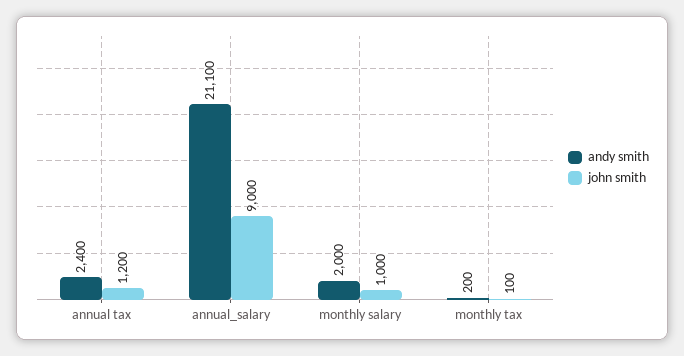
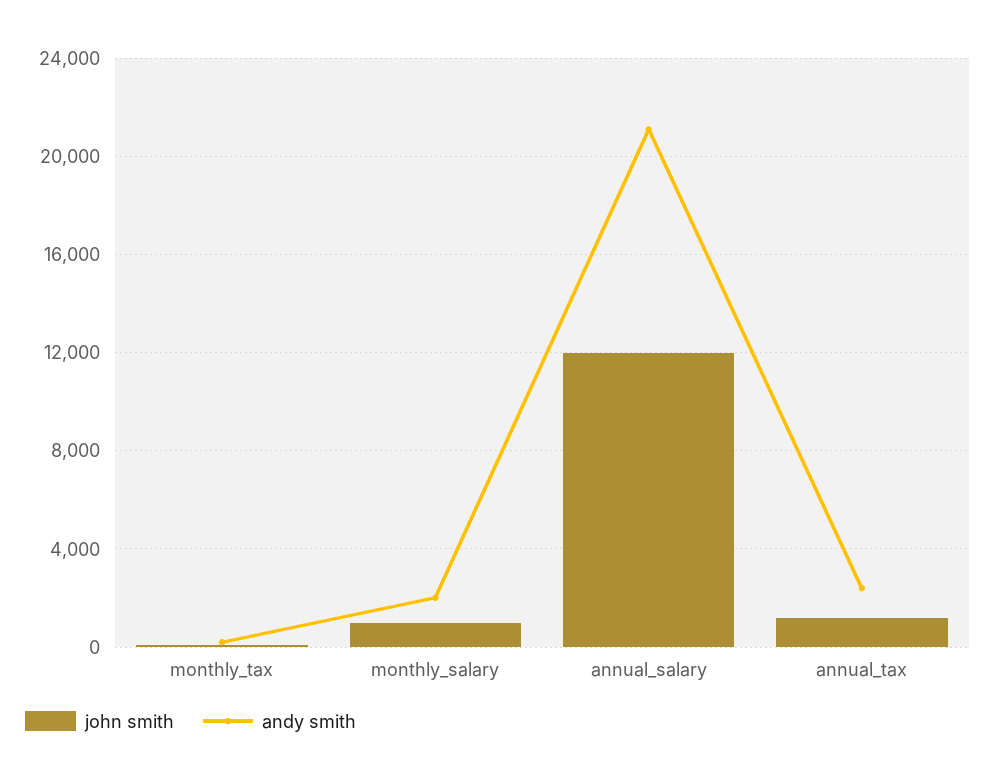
john smith, annual_salary: 9000 -> 12000

